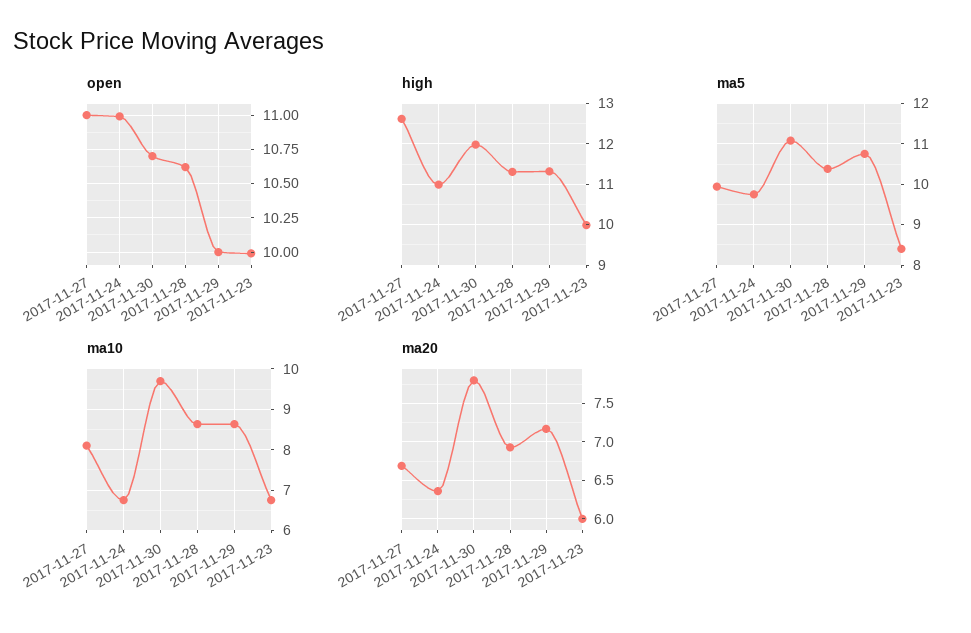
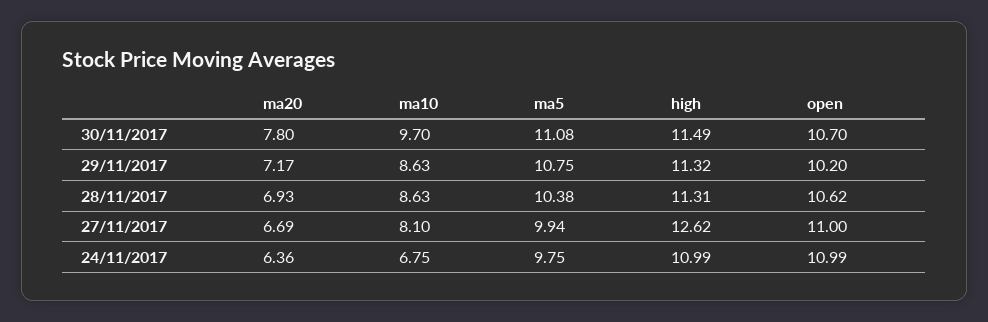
open, 2017-11-29: 10 -> 10.2
open, 2017-11-23: 10 -> none
high, 2017-11-30: 12 -> 11.49
high, 2017-11-23: 10 -> none
ma5, 2017-11-23: 8.4 -> none
ma10, 2017-11-23: 6.8 -> none
ma20, 2017-11-23: 6 -> none

